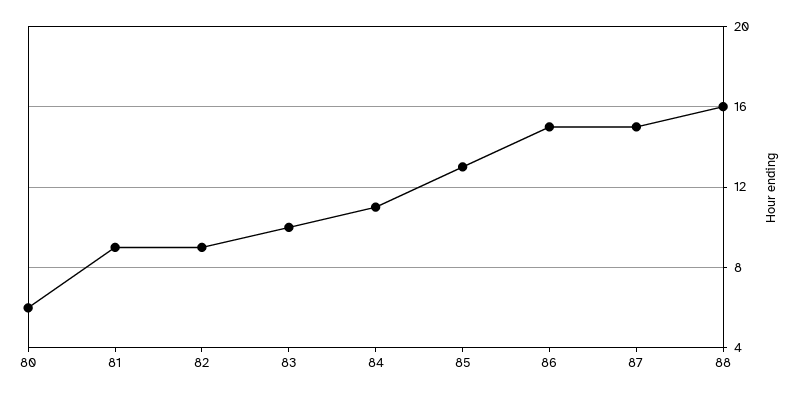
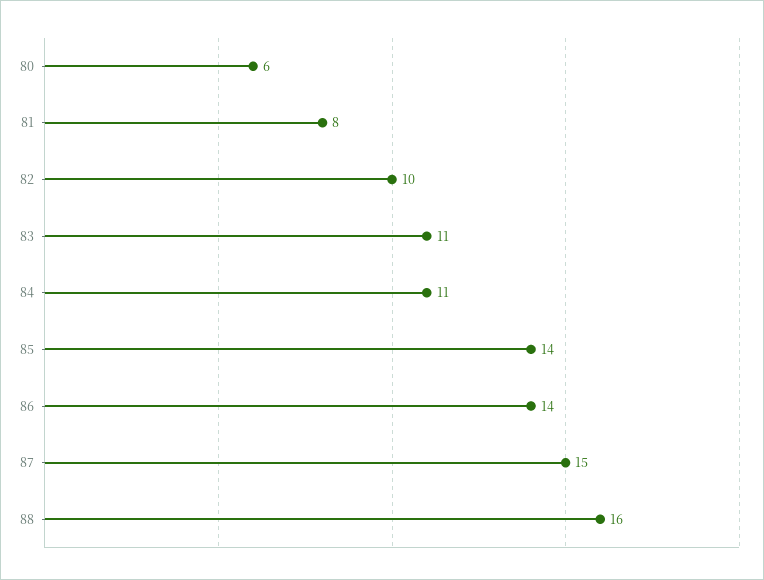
81: 9 -> 8
82: 9 -> 10
83: 10 -> 11
85: 13 -> 14
86: 15 -> 14

